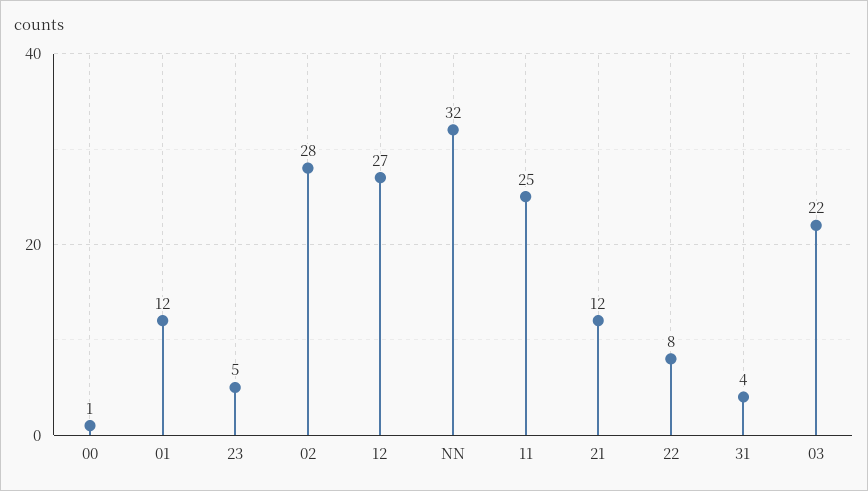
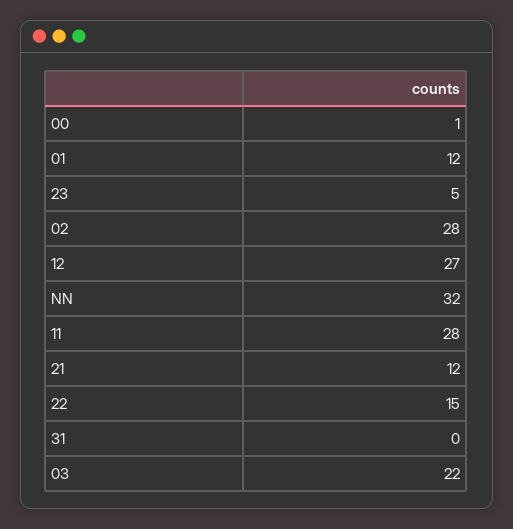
11: 25 -> 28
22: 8 -> 15
31: 4 -> 0

